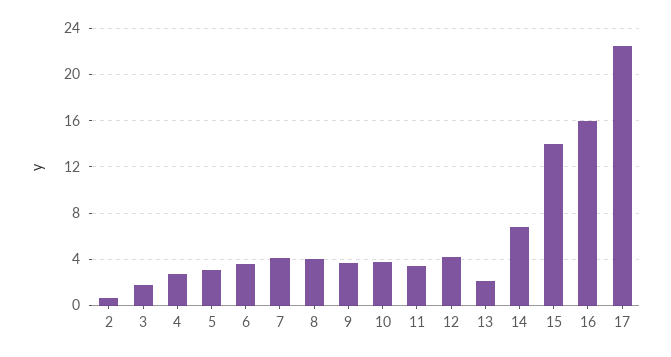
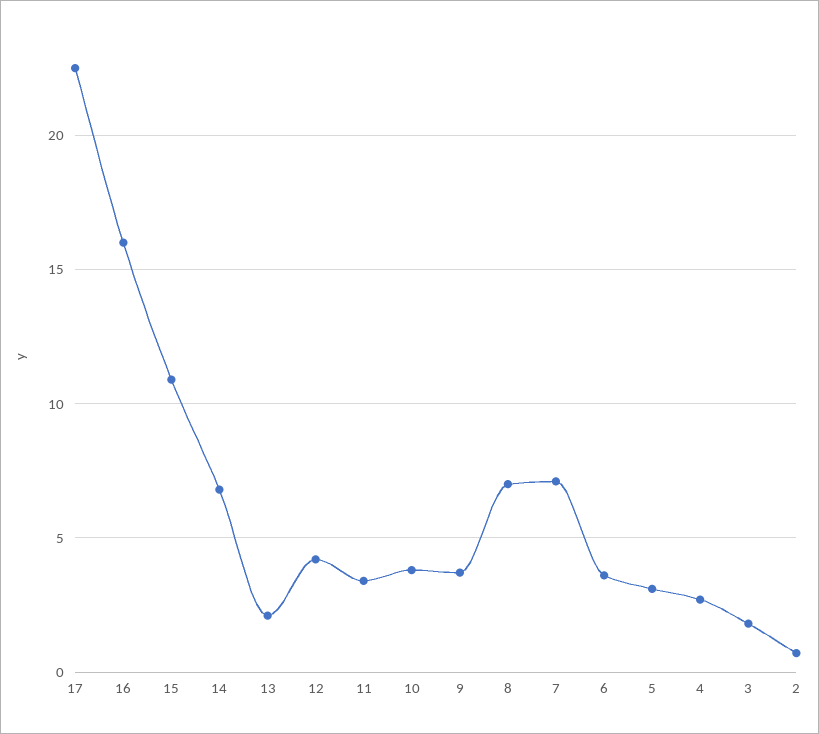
7: 4 -> 7
8: 4 -> 7
15: 14 -> 11

